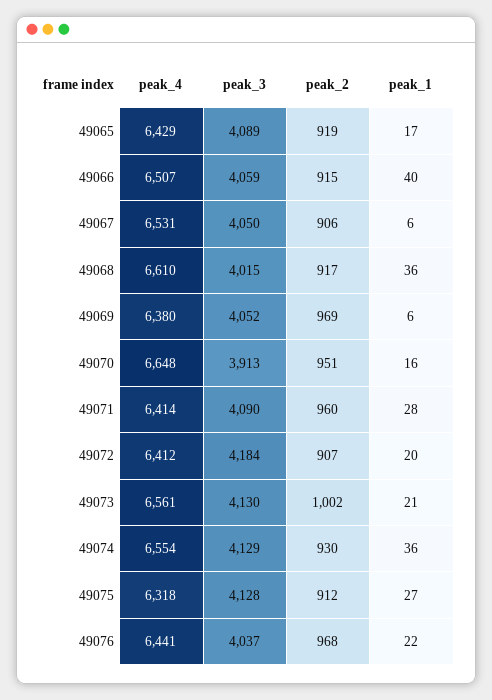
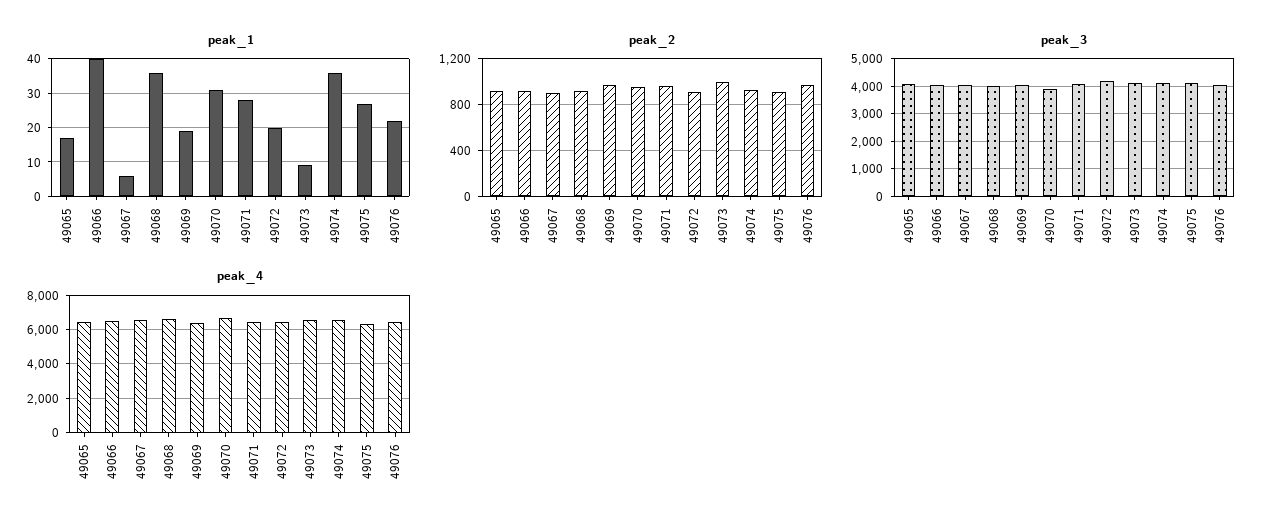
peak_1, 49069: 6 -> 20
peak_1, 49070: 16 -> 30
peak_1, 49073: 21 -> 10

